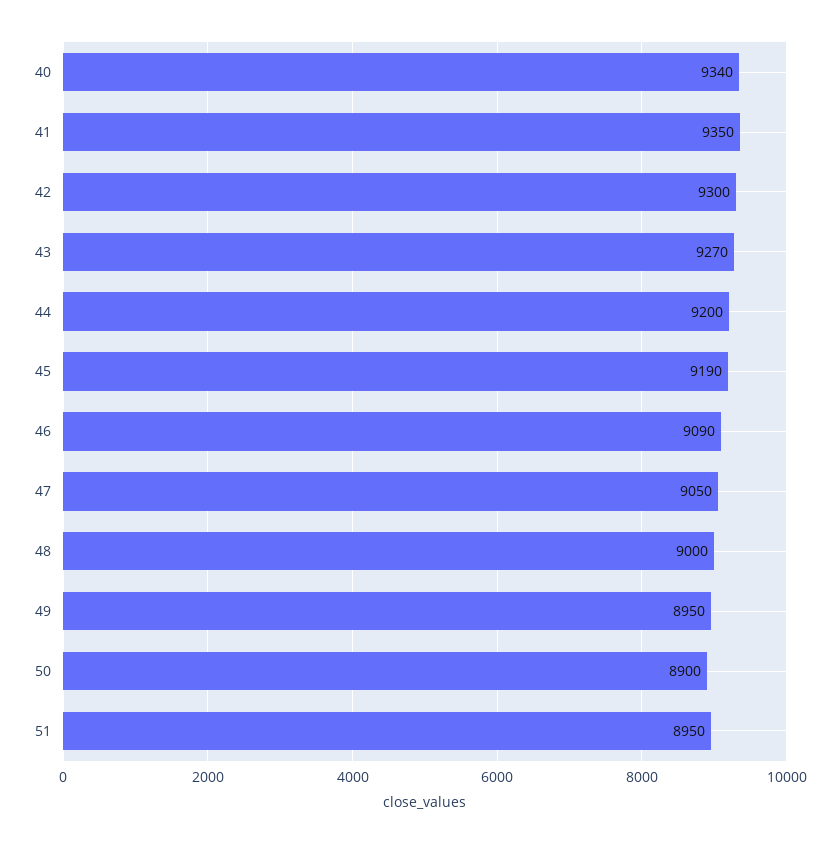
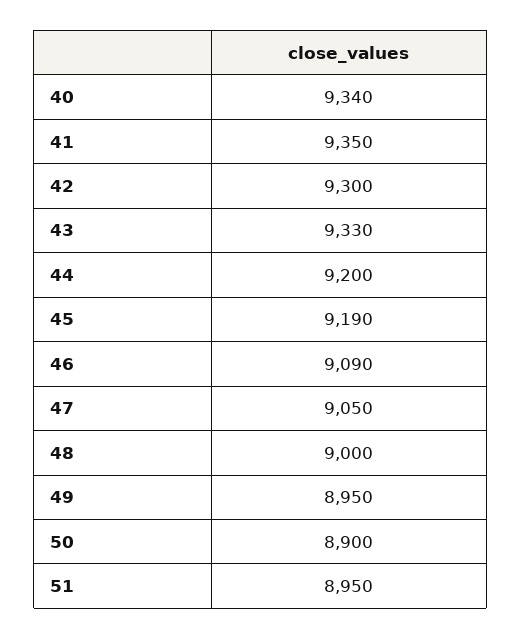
43: 9270 -> 9330

